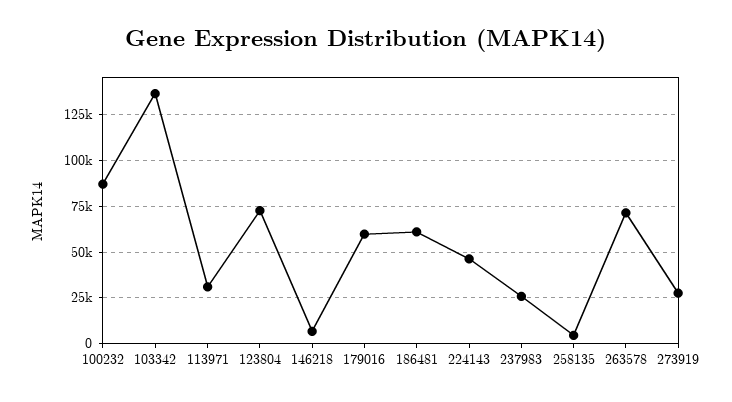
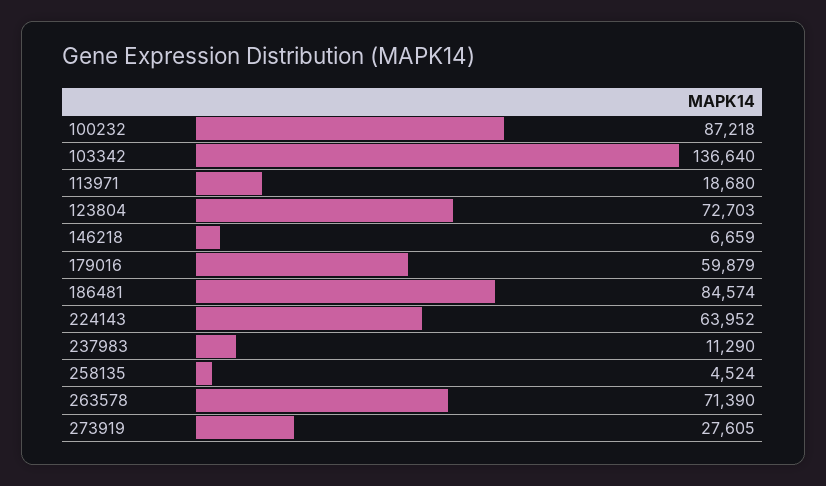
113971: 30000 -> 18680
186481: 60000 -> 84574
224143: 45000 -> 63952
237983: 25000 -> 11290

